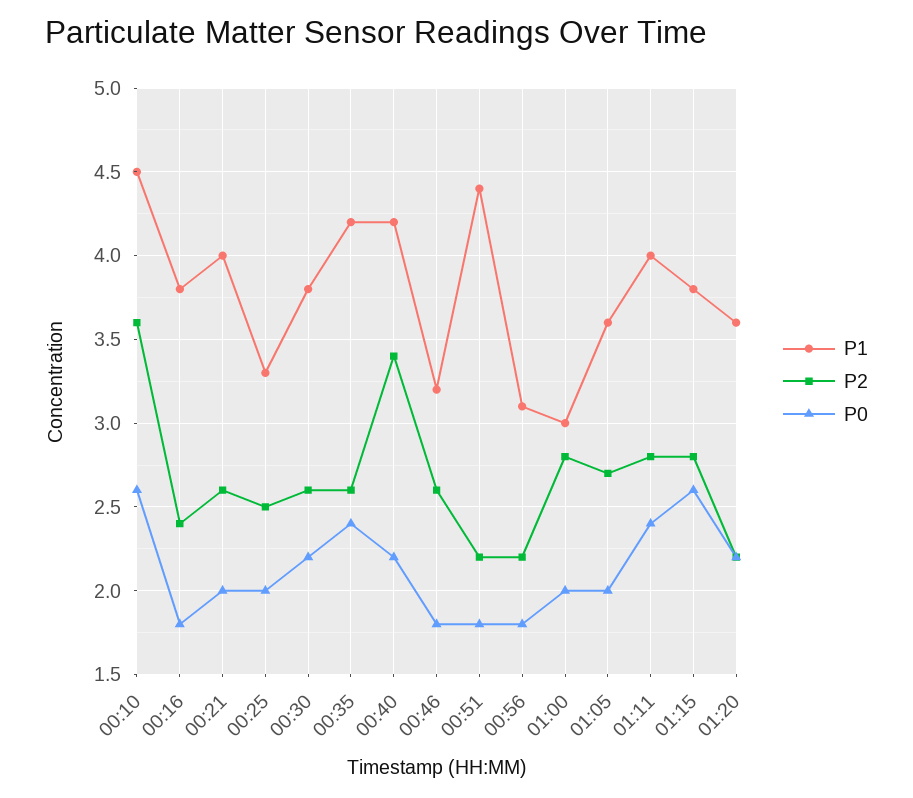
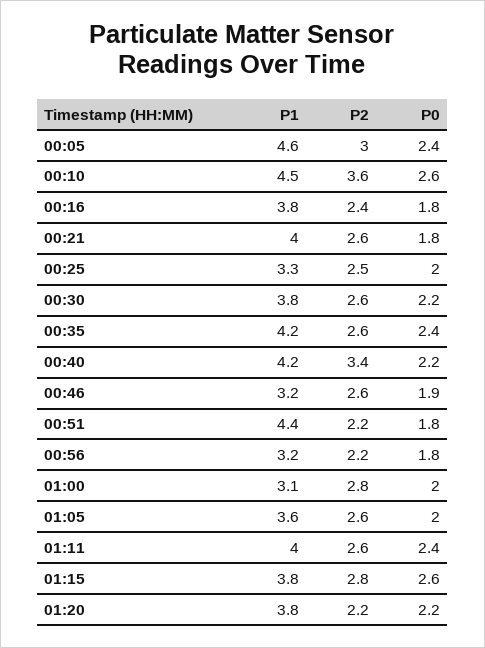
P0, 00:21: 2 -> 1.8
P0, 00:46: 1.8 -> 1.9
P1, 00:56: 3.1 -> 3.2
P1, 01:00: 3 -> 3.1
P2, 01:05: 2.7 -> 2.6
P2, 01:11: 2.8 -> 2.6
P1, 01:20: 3.6 -> 3.8
P1, 00:05: none -> 4.6
P2, 00:05: none -> 3
P0, 00:05: none -> 2.4

